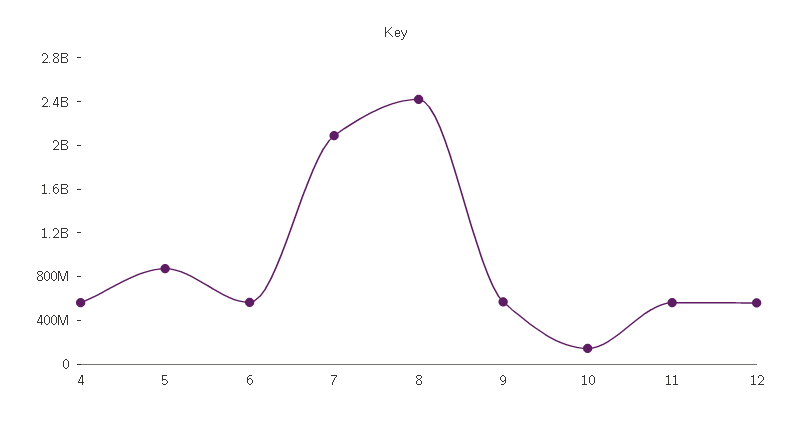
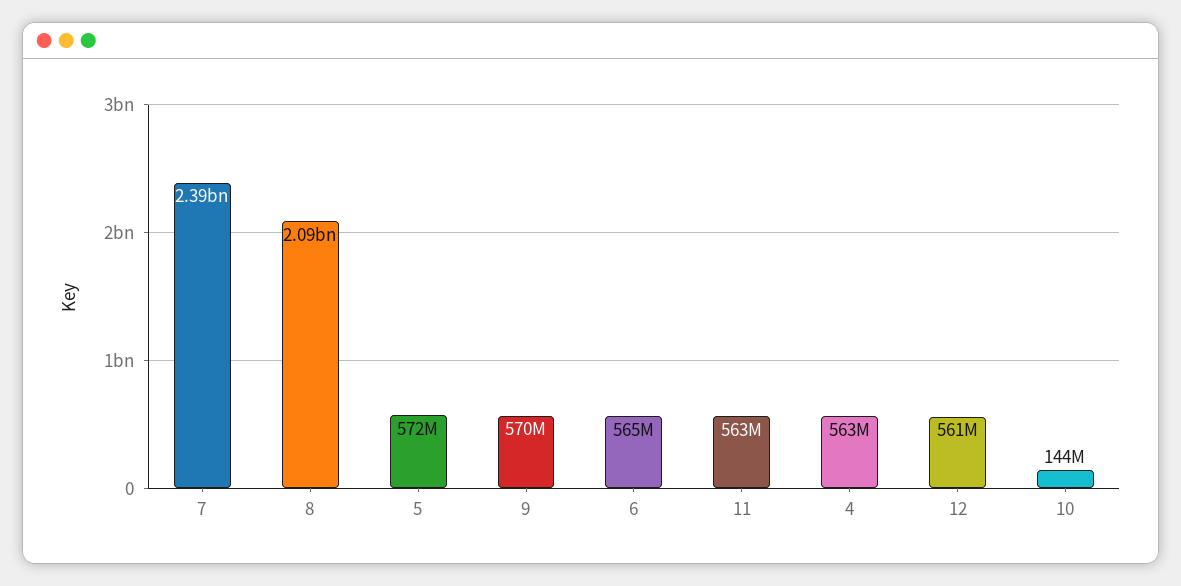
5: 900000000 -> 572000000
7: 2100000000 -> 2390000000
8: 2400000000 -> 2090000000

